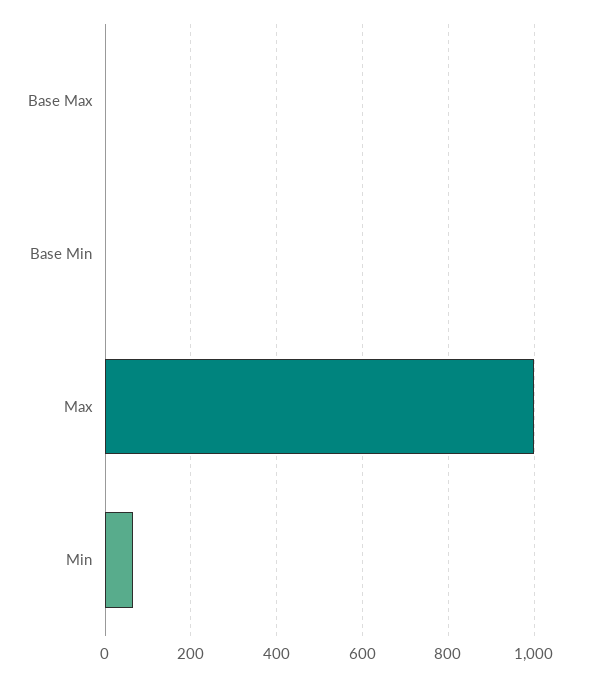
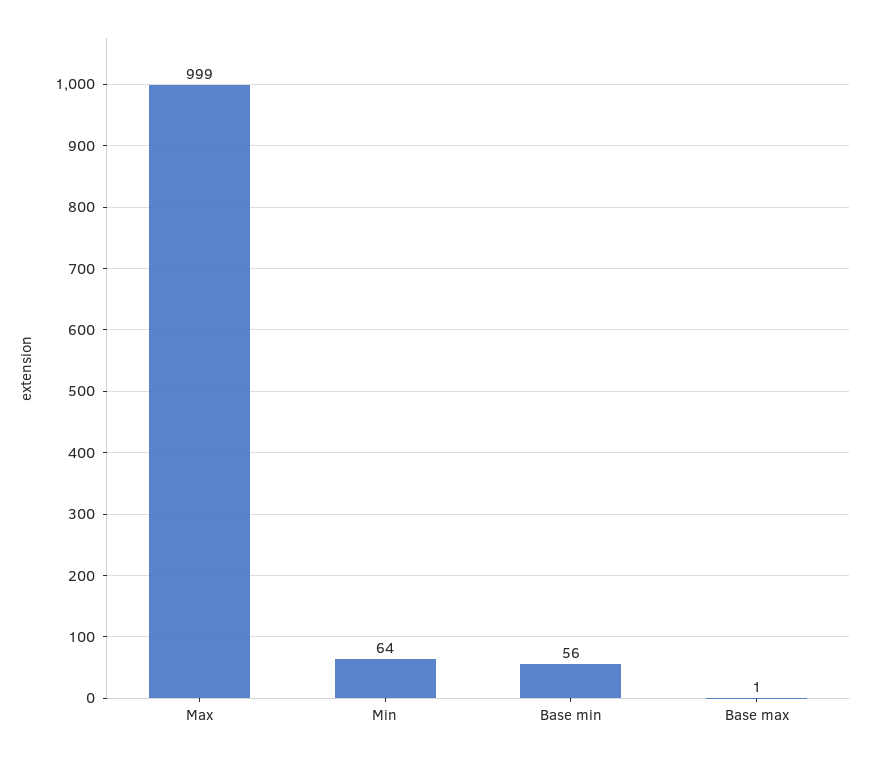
Base Min: 0 -> 56

